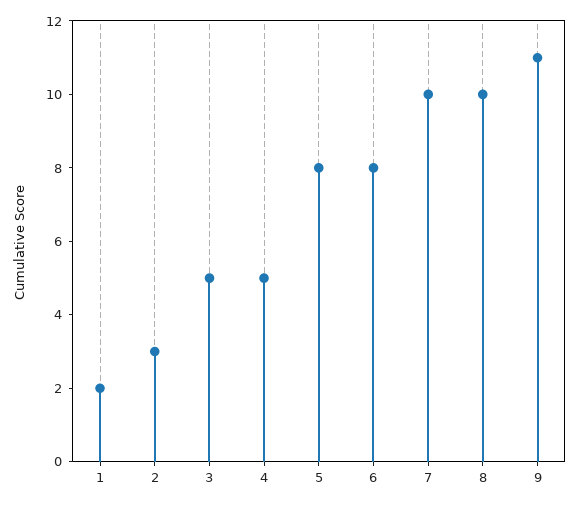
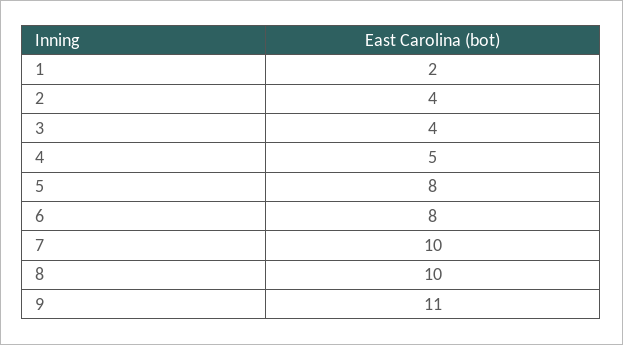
2: 3 -> 4
3: 5 -> 4

